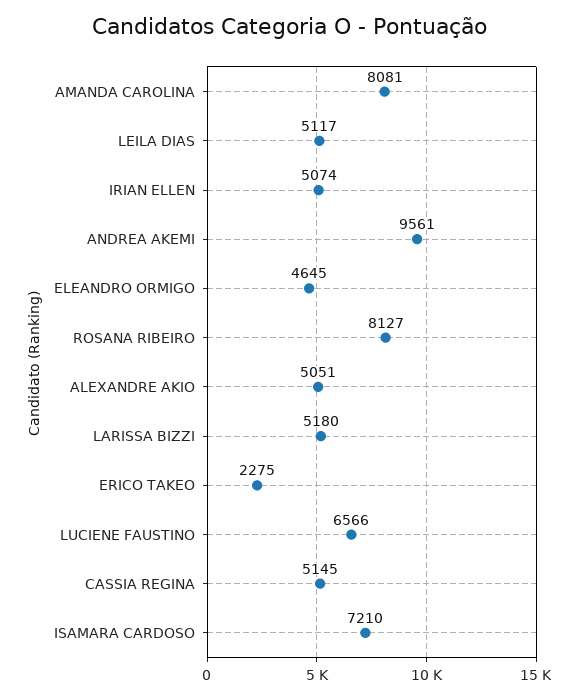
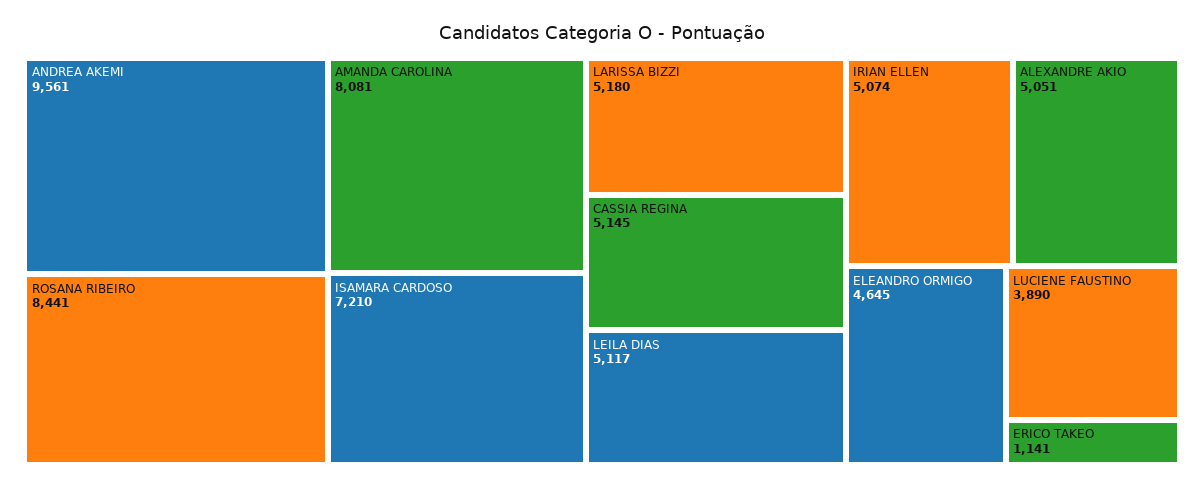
ROSANA RIBEIRO: 8127 -> 8441
ERICO TAKEO: 2275 -> 1141
LUCIENE FAUSTINO: 6566 -> 3890

